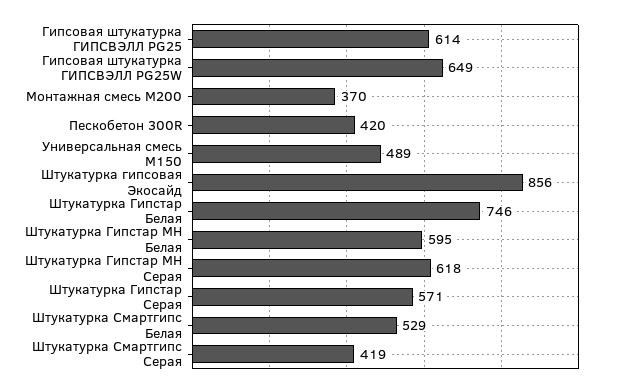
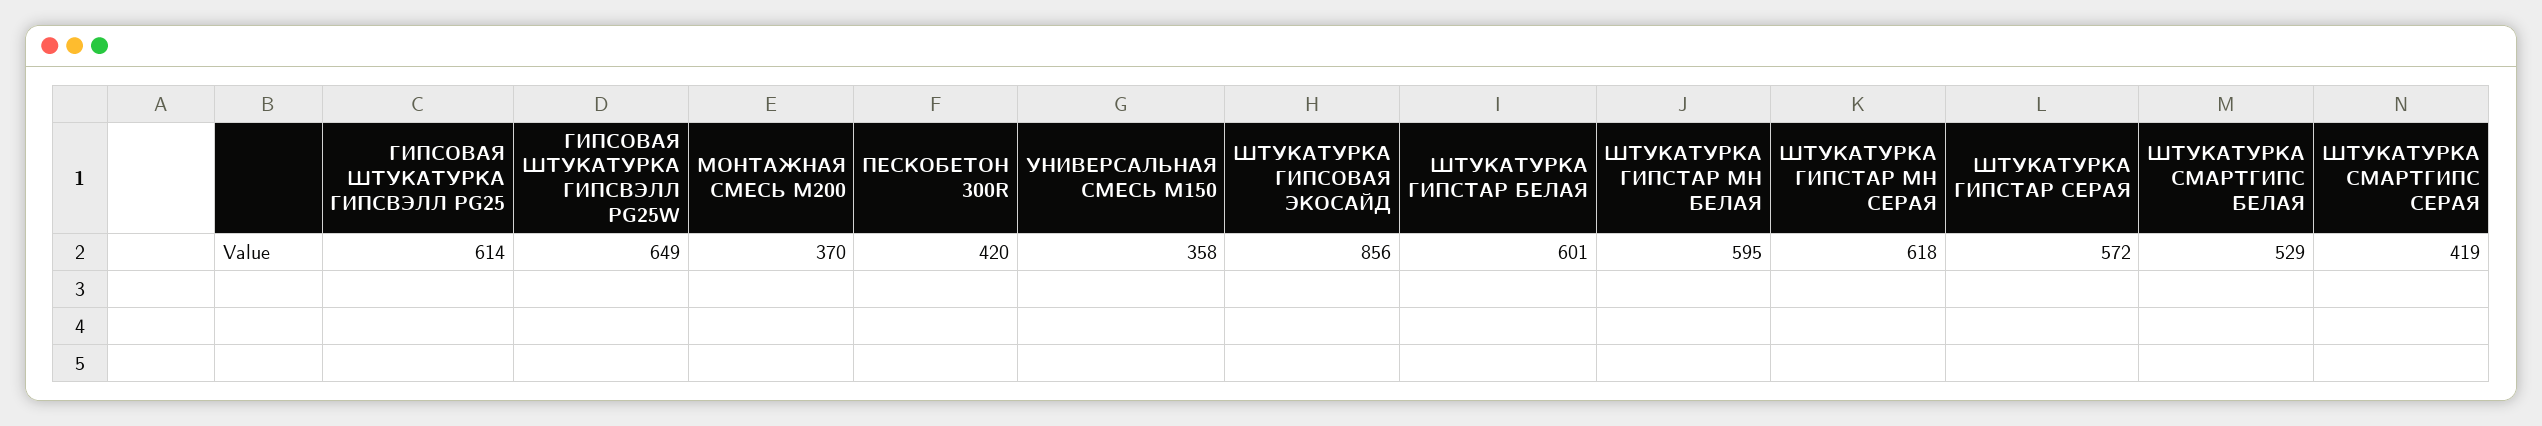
Универсальная смесь М150: 489 -> 358
Штукатурка Гипстар Белая: 746 -> 601
Штукатурка Гипстар Серая: 571 -> 572

